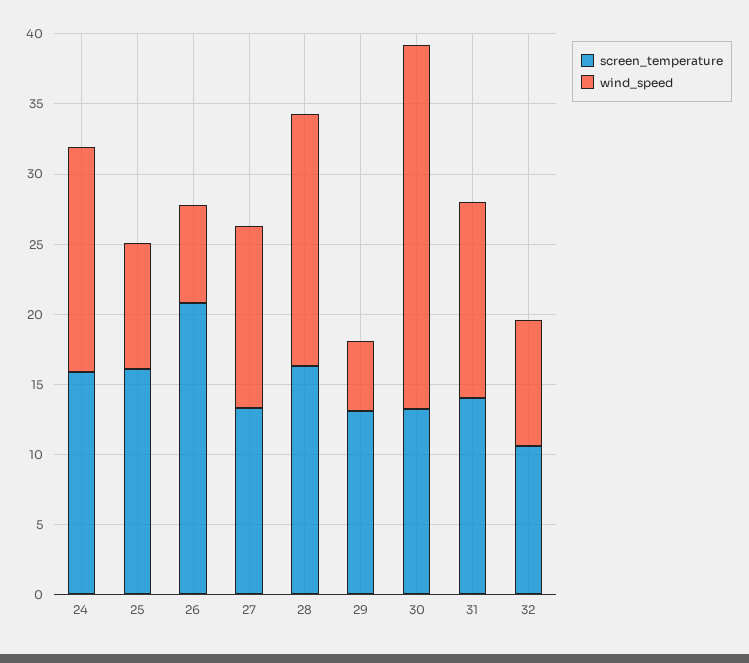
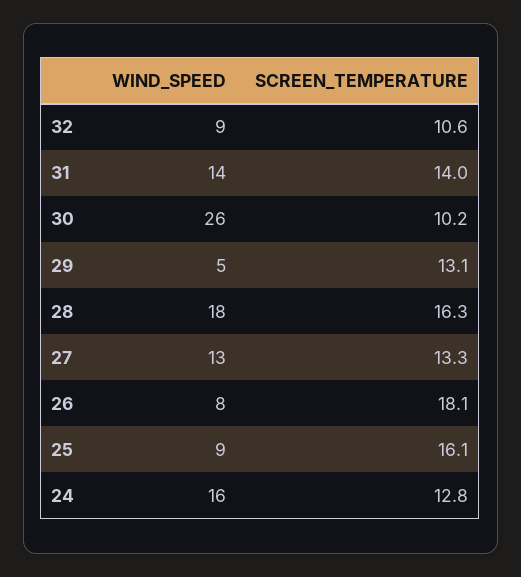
screen_temperature, 24: 16 -> 12.8
screen_temperature, 26: 21 -> 18.1
wind_speed, 26: 7 -> 8
screen_temperature, 30: 13 -> 10.2

